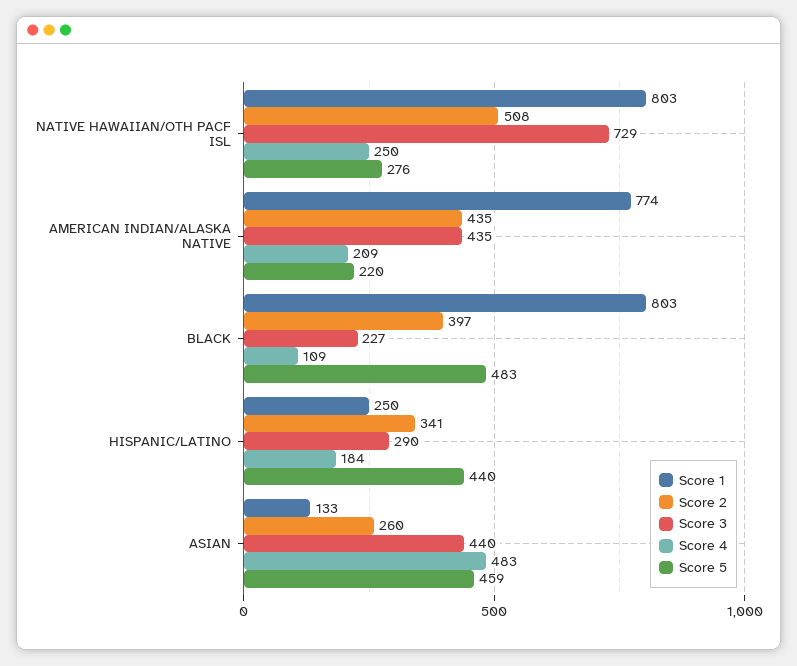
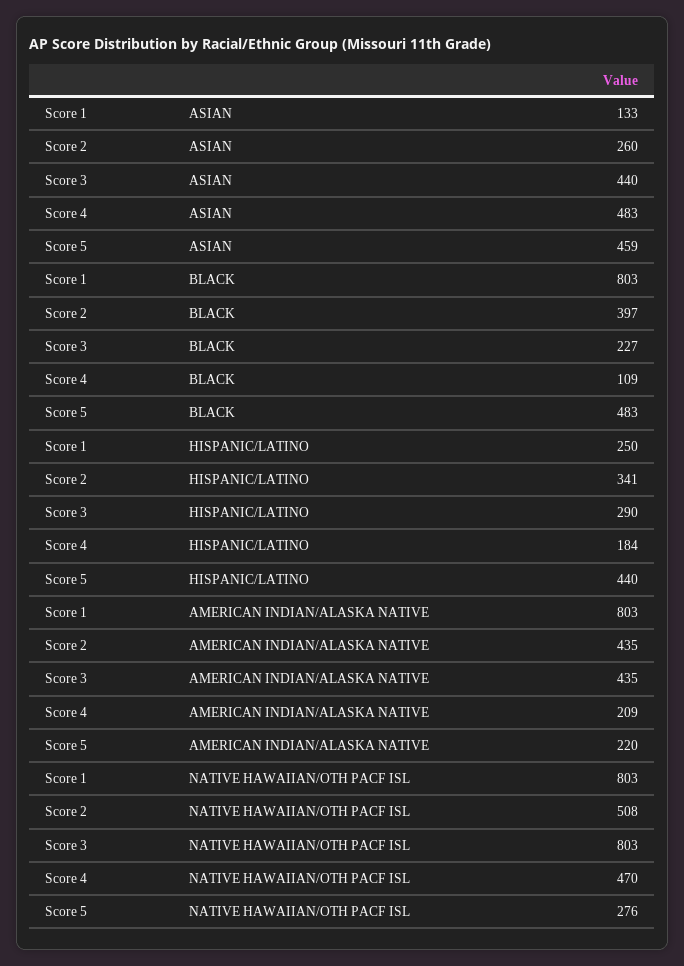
Score 3, NATIVE HAWAIIAN/OTH PACF ISL: 729 -> 803
Score 4, NATIVE HAWAIIAN/OTH PACF ISL: 250 -> 470
Score 1, AMERICAN INDIAN/ALASKA NATIVE: 774 -> 803

